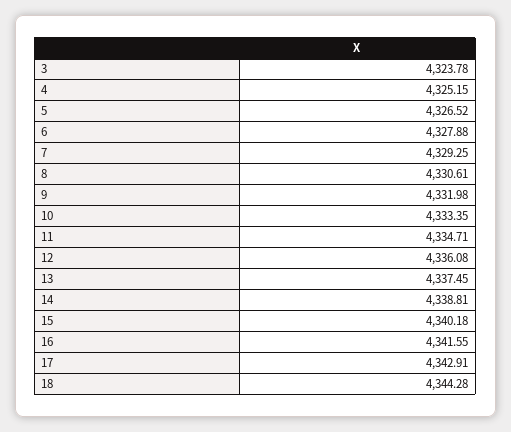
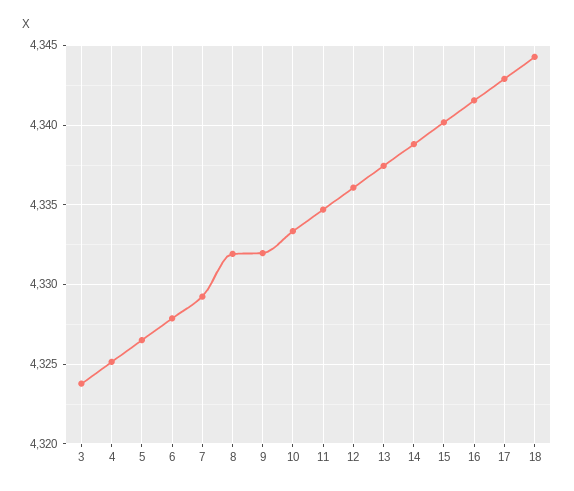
8: 4330.61 -> 4332

